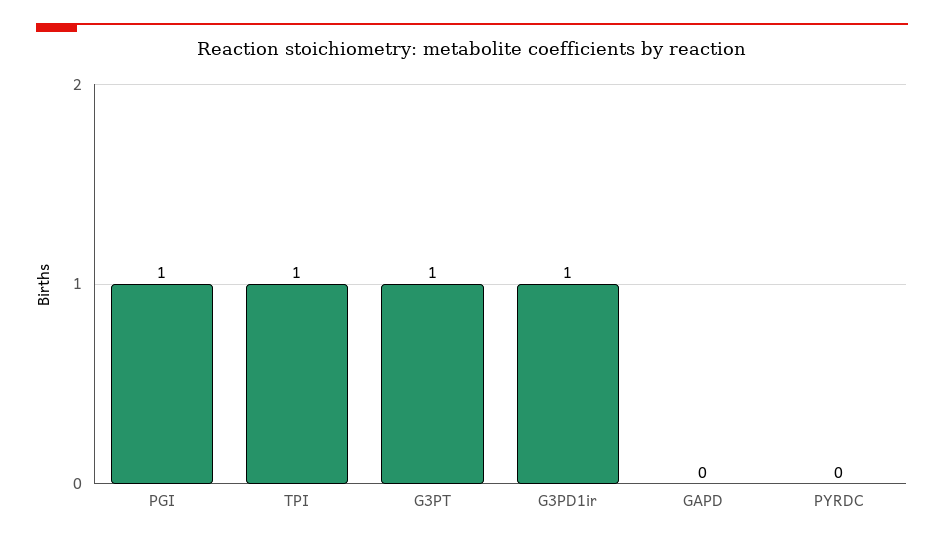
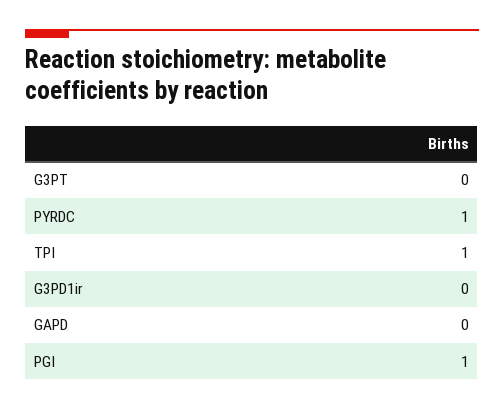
G3PT: 1 -> 0
G3PD1ir: 1 -> 0
PYRDC: 0 -> 1

